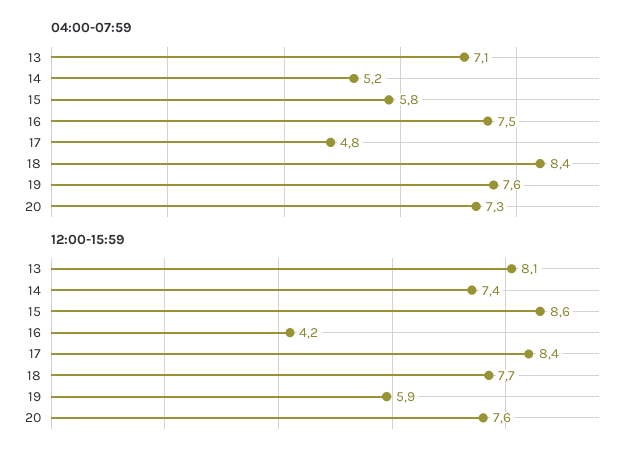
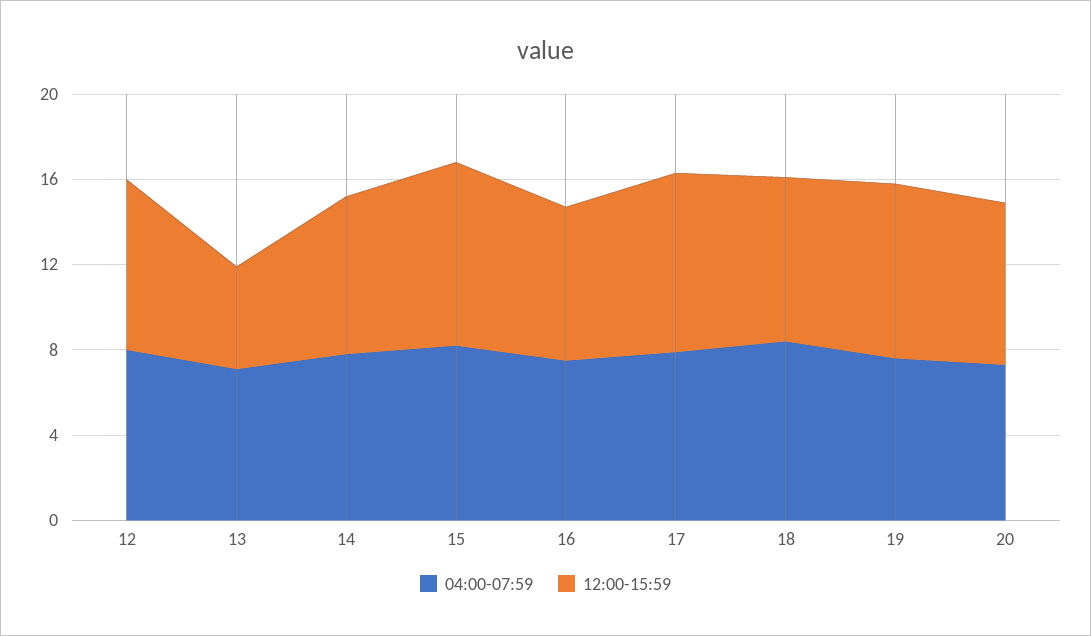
04:00-07:59, 14: 5.2 -> 8
04:00-07:59, 15: 5.8 -> 8
04:00-07:59, 17: 4.8 -> 8
12:00-15:59, 13: 8.1 -> 5
12:00-15:59, 16: 4.2 -> 7
12:00-15:59, 19: 5.9 -> 8
04:00-07:59, 12: none -> 8
12:00-15:59, 12: none -> 8

